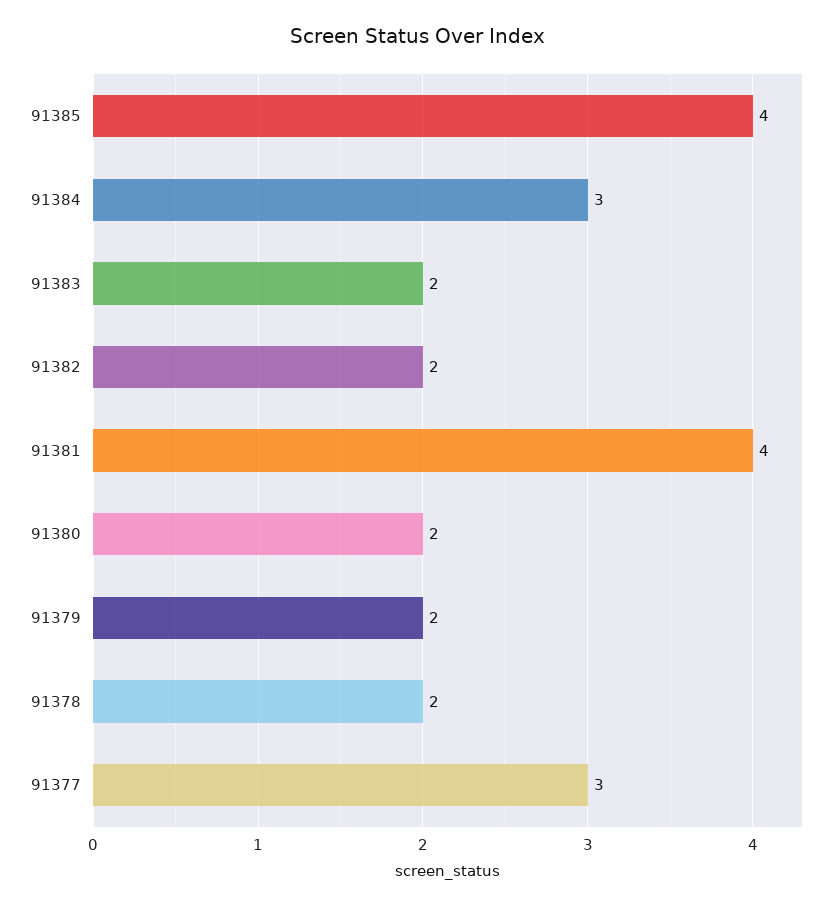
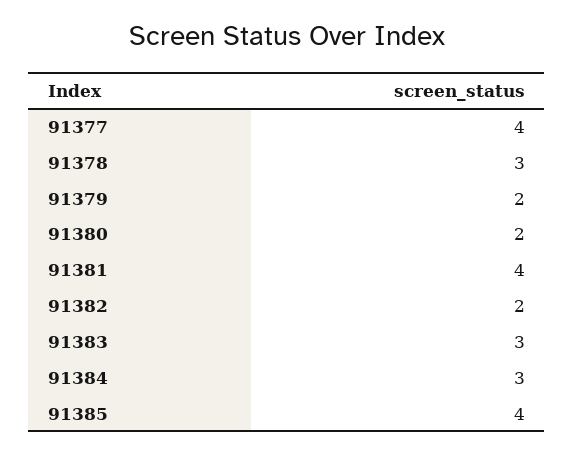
91383: 2 -> 3
91378: 2 -> 3
91377: 3 -> 4

